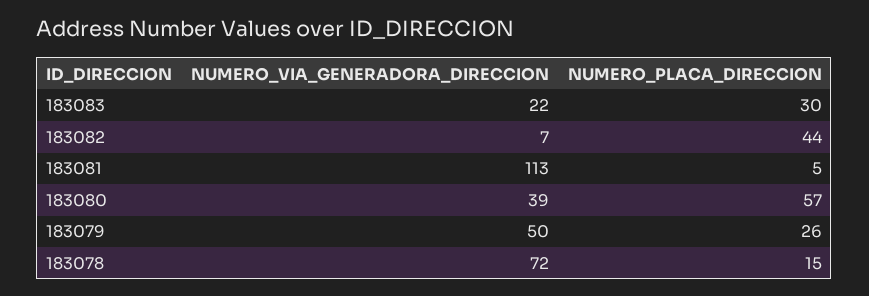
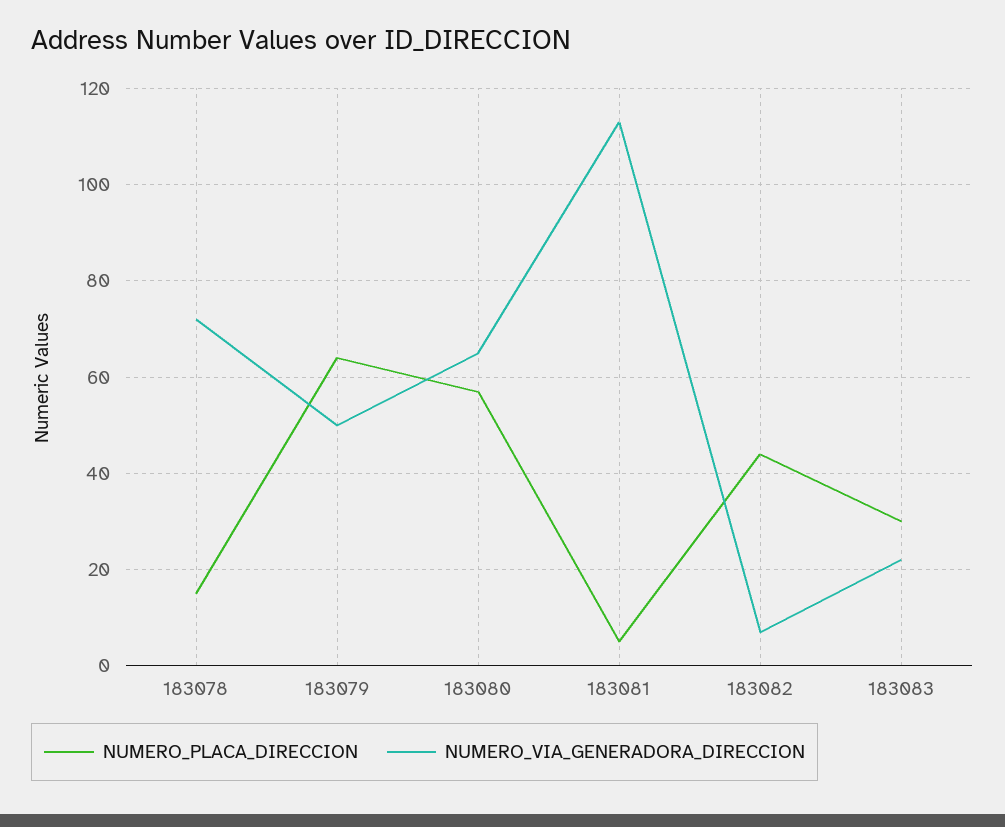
NUMERO_VIA_GENERADORA_DIRECCION, 183080: 39 -> 65
NUMERO_PLACA_DIRECCION, 183079: 26 -> 65

